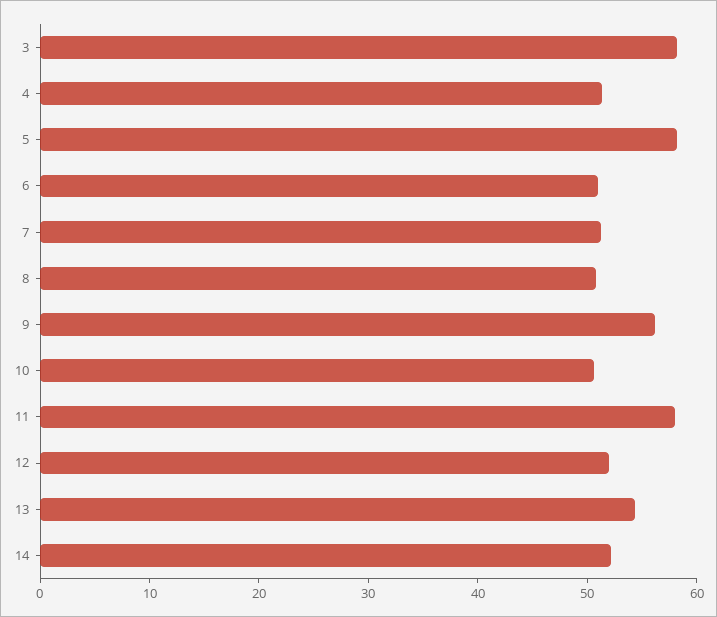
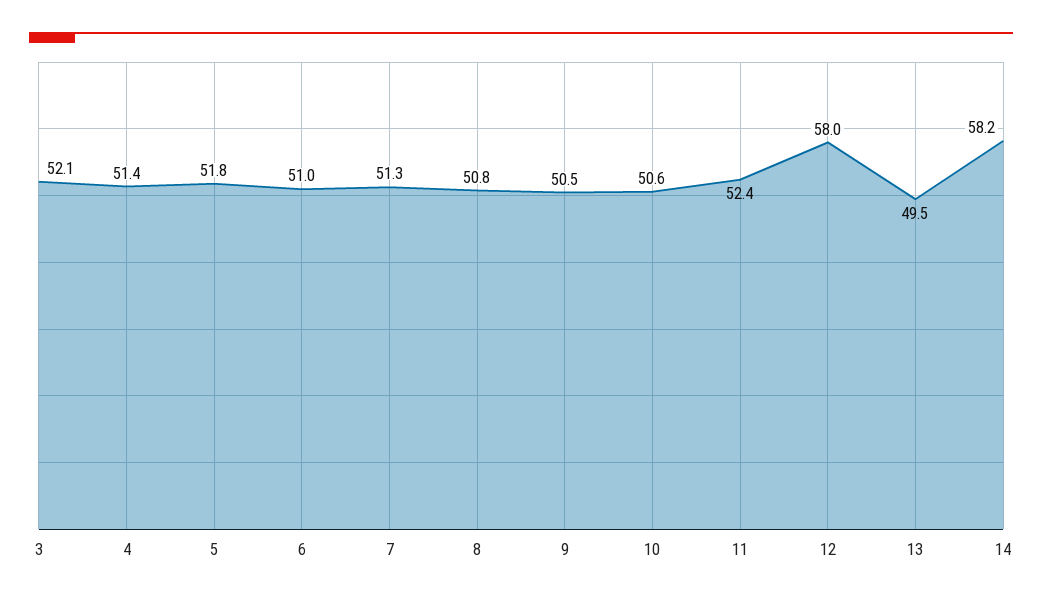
3: 58 -> 52.1
5: 58 -> 51.8
9: 56 -> 50.5
11: 58 -> 52.4
12: 52 -> 58
13: 54 -> 49.5
14: 52 -> 58.2

